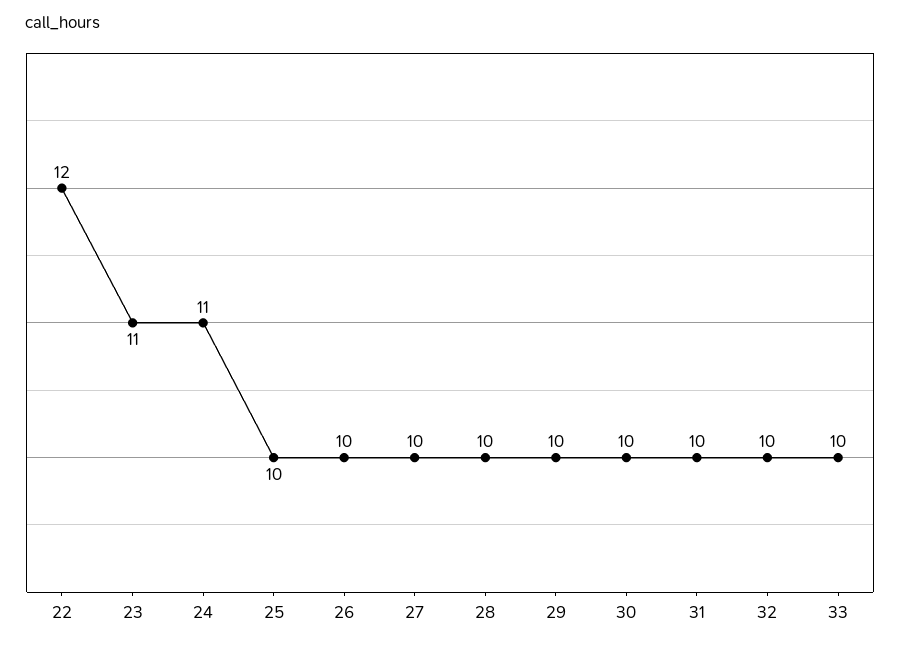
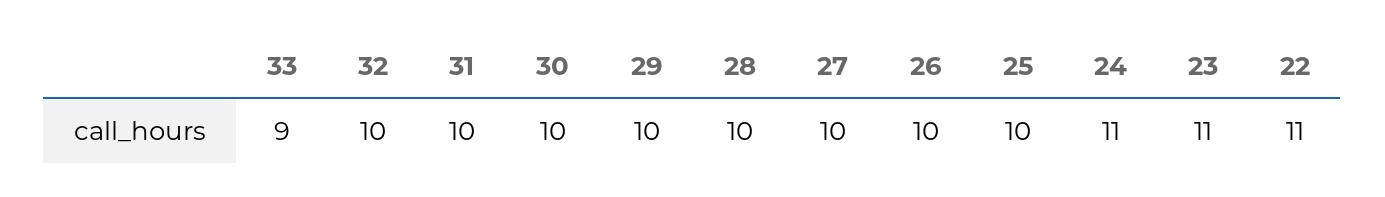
22: 12 -> 11
33: 10 -> 9

